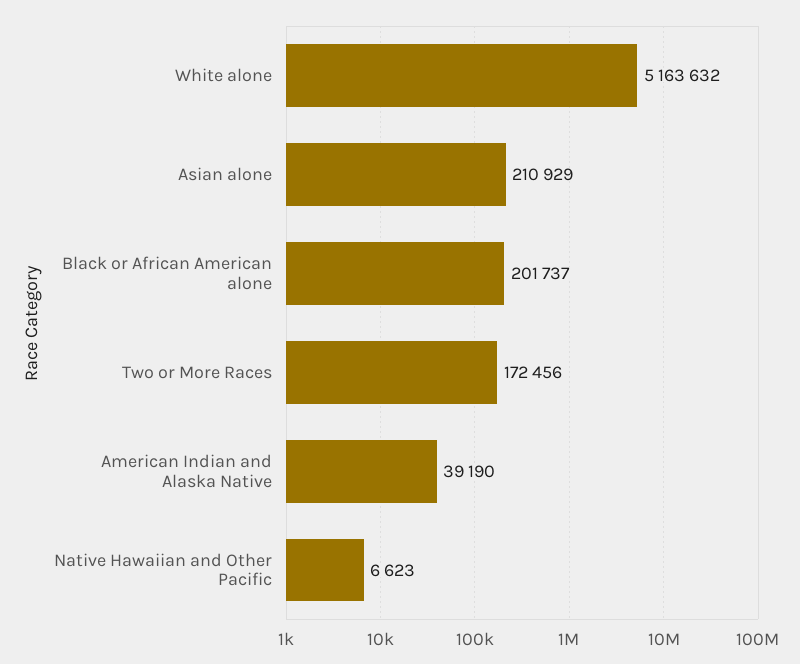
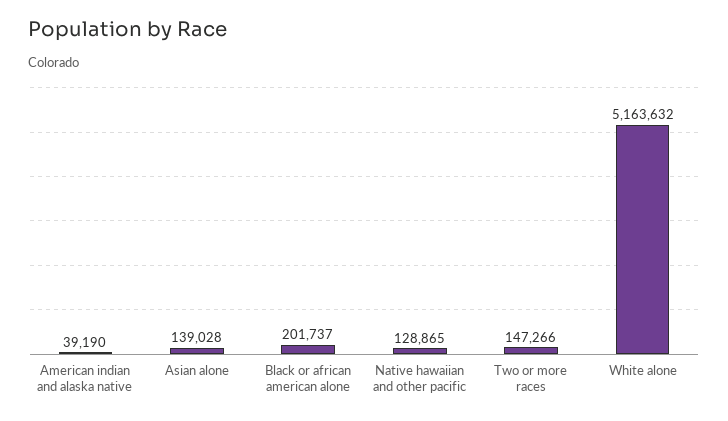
Asian alone: 210929 -> 139028
Two or More Races: 172456 -> 147266
Native Hawaiian and Other Pacific: 6623 -> 128865

